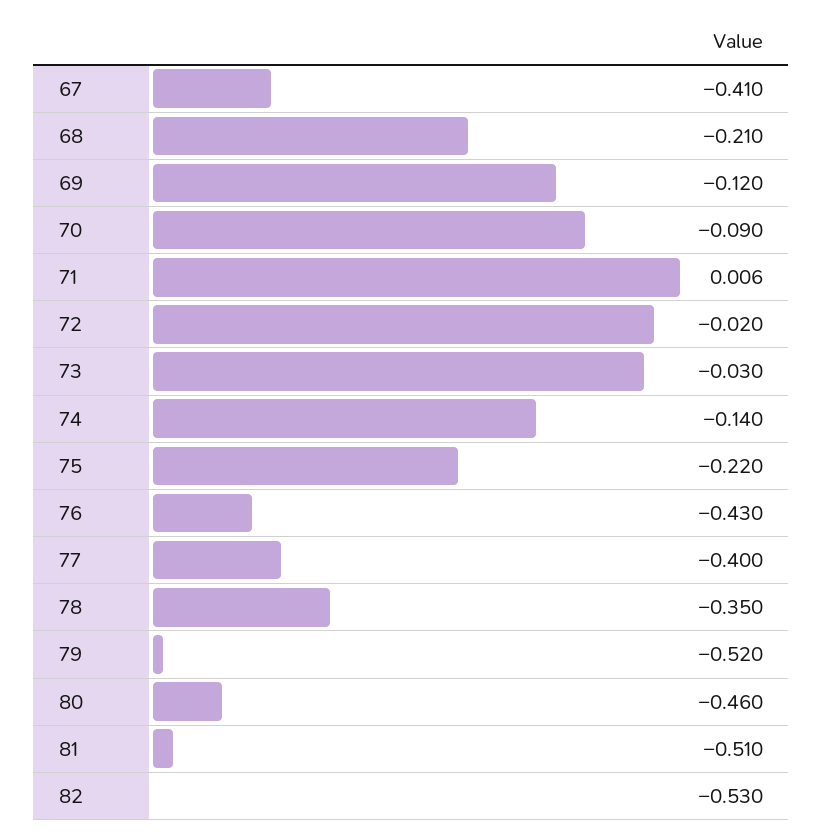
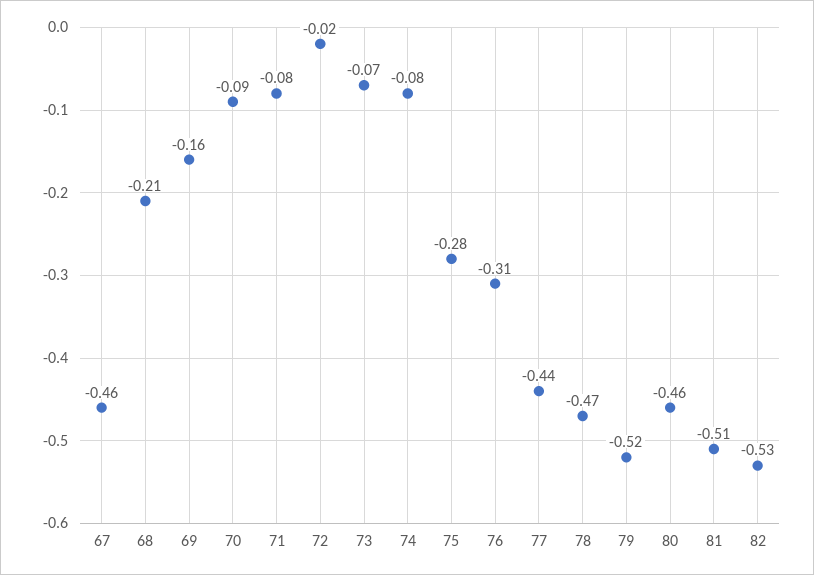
67: -0.41 -> -0.46
69: -0.12 -> -0.16
71: 0.006 -> -0.08
73: -0.03 -> -0.07
74: -0.14 -> -0.08
75: -0.22 -> -0.28
76: -0.43 -> -0.31
77: -0.4 -> -0.44
78: -0.35 -> -0.47

